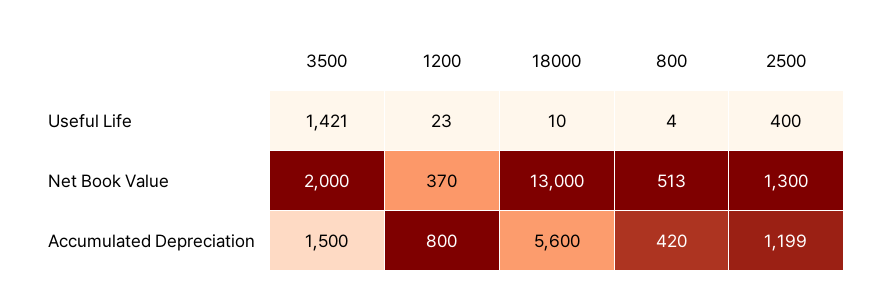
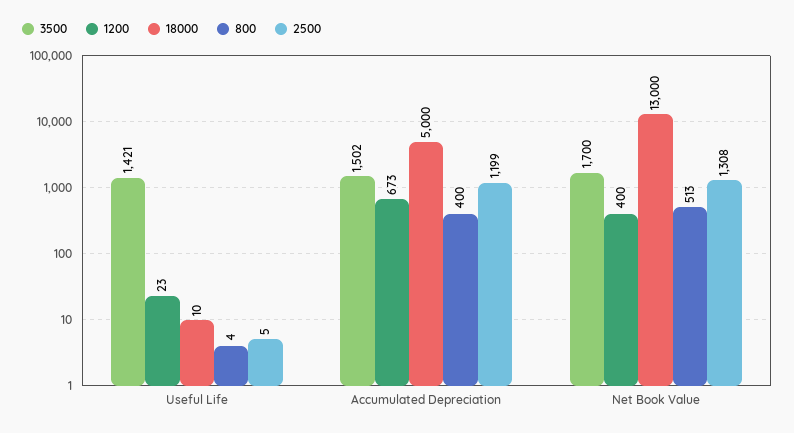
2500, Useful Life: 400 -> 5
3500, Net Book Value: 2000 -> 1700
1200, Net Book Value: 370 -> 400
2500, Net Book Value: 1300 -> 1308
3500, Accumulated Depreciation: 1500 -> 1502
1200, Accumulated Depreciation: 800 -> 673
18000, Accumulated Depreciation: 5600 -> 5000
800, Accumulated Depreciation: 420 -> 400

